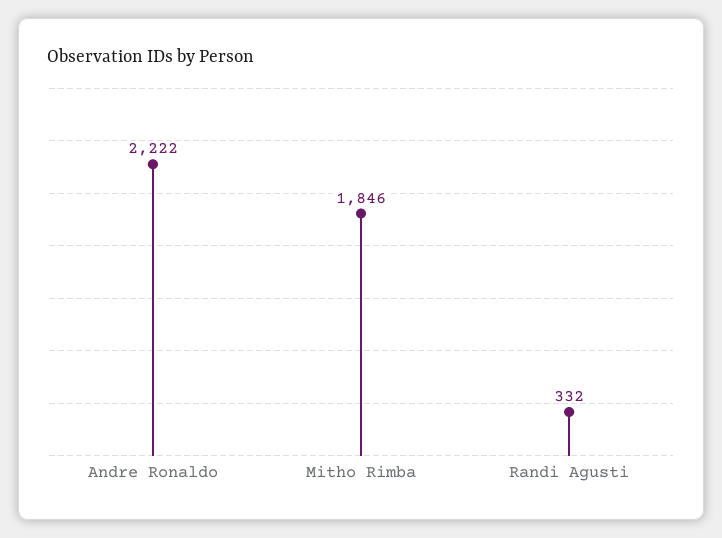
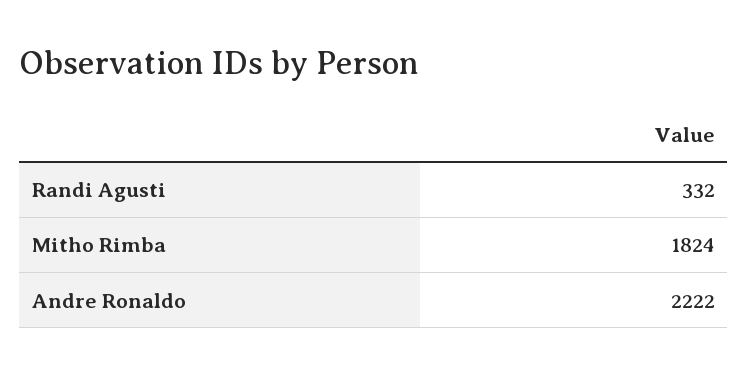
Mitho Rimba: 1846 -> 1824

